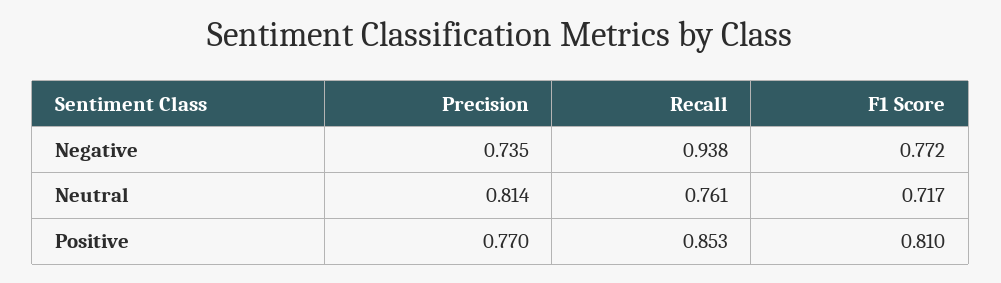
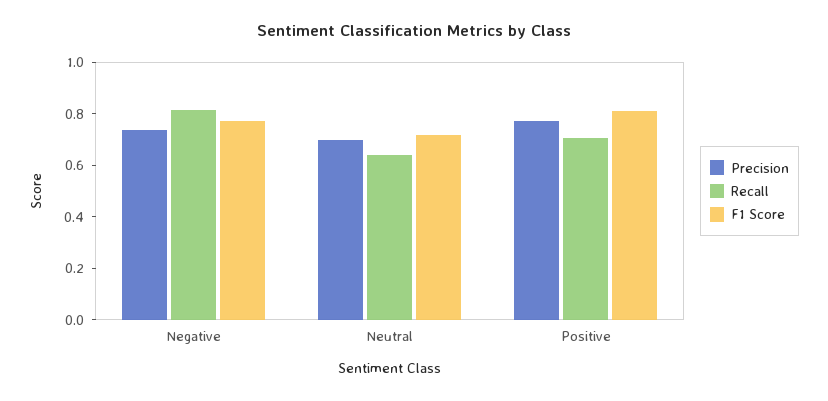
Recall, Negative: 0.938 -> 0.8
Precision, Neutral: 0.814 -> 0.7
Recall, Neutral: 0.761 -> 0.65
Recall, Positive: 0.853 -> 0.7

